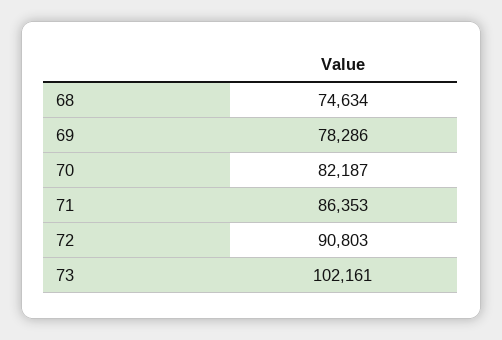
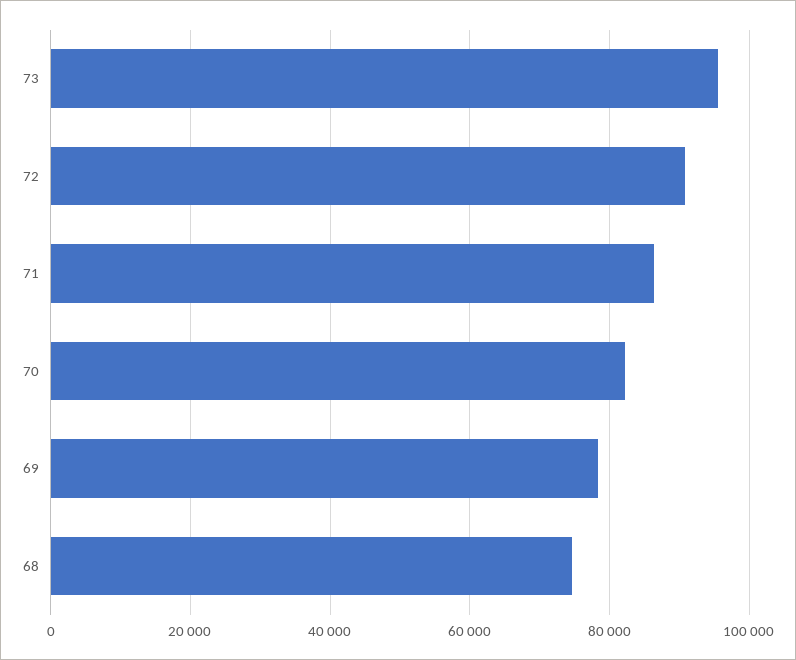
73: 102161 -> 96000

